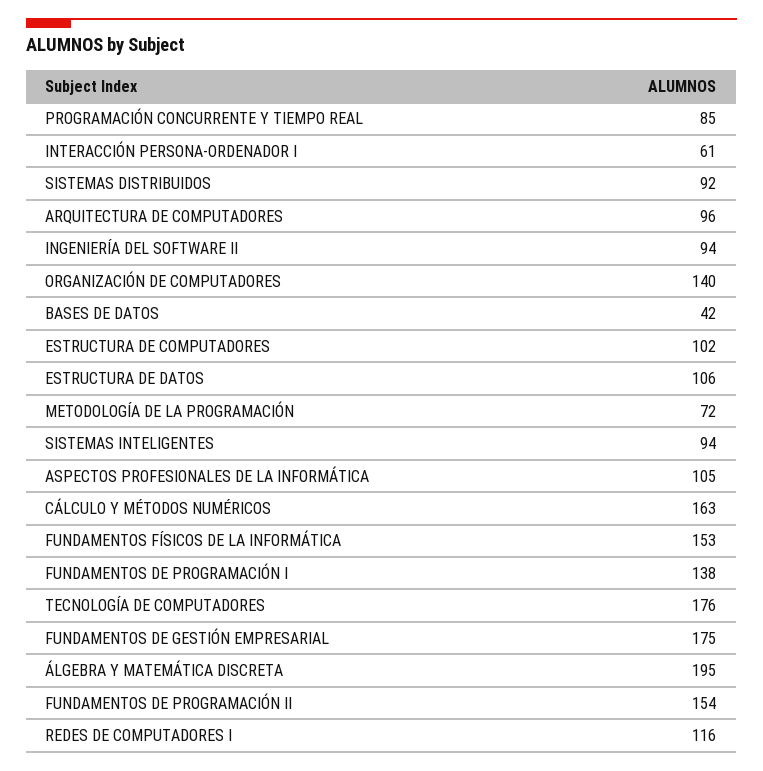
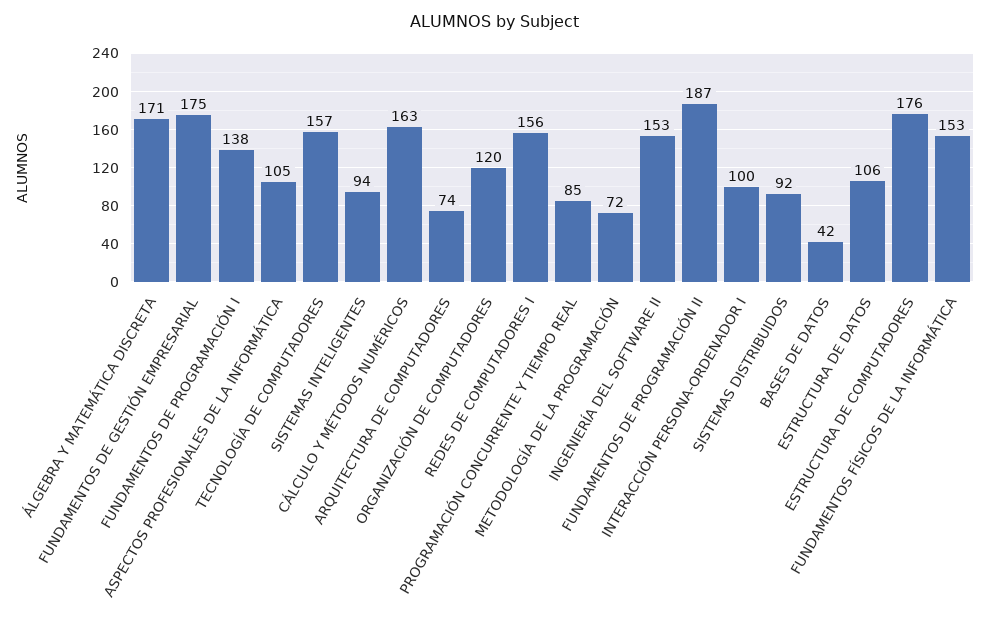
INTERACCIÓN PERSONA-ORDENADOR I: 61 -> 100
ARQUITECTURA DE COMPUTADORES: 96 -> 74
INGENIERÍA DEL SOFTWARE II: 94 -> 153
ORGANIZACIÓN DE COMPUTADORES: 140 -> 120
ESTRUCTURA DE COMPUTADORES: 102 -> 176
TECNOLOGÍA DE COMPUTADORES: 176 -> 157
ÁLGEBRA Y MATEMÁTICA DISCRETA: 195 -> 171
FUNDAMENTOS DE PROGRAMACIÓN II: 154 -> 187
REDES DE COMPUTADORES I: 116 -> 156

